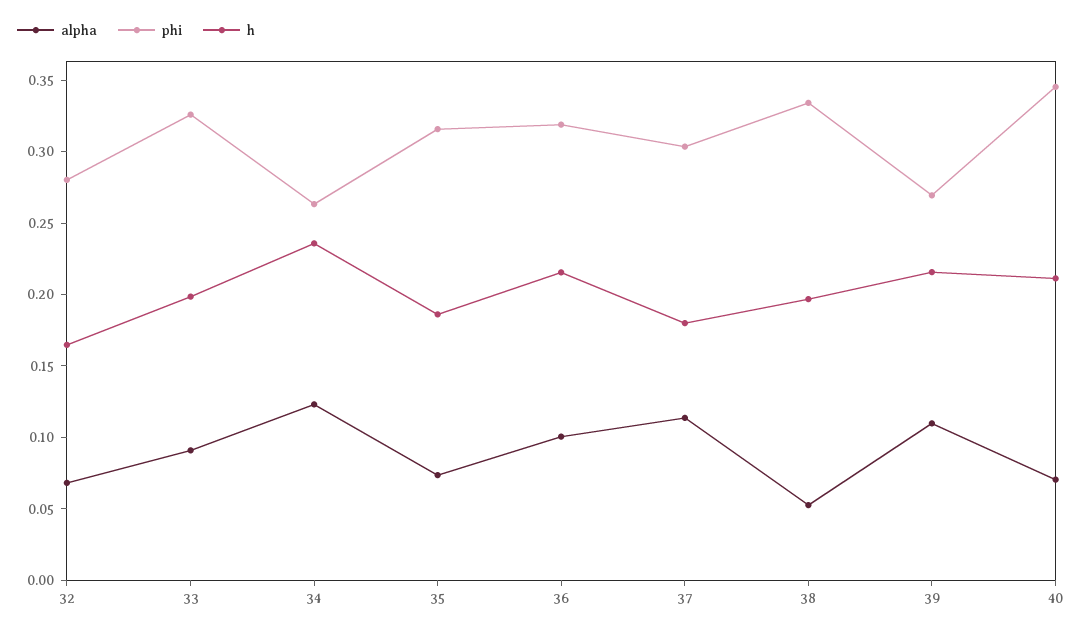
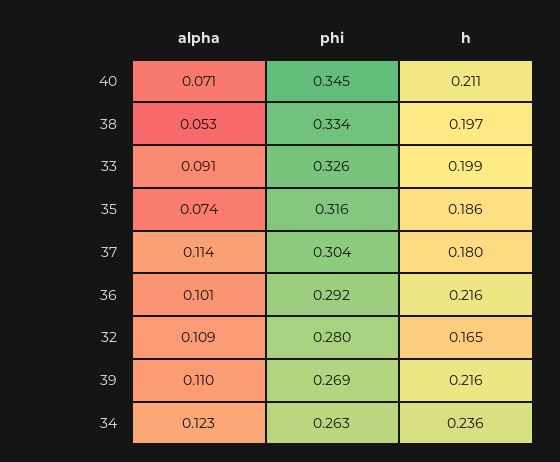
alpha, 32: 0.07 -> 0.109
phi, 36: 0.32 -> 0.292

